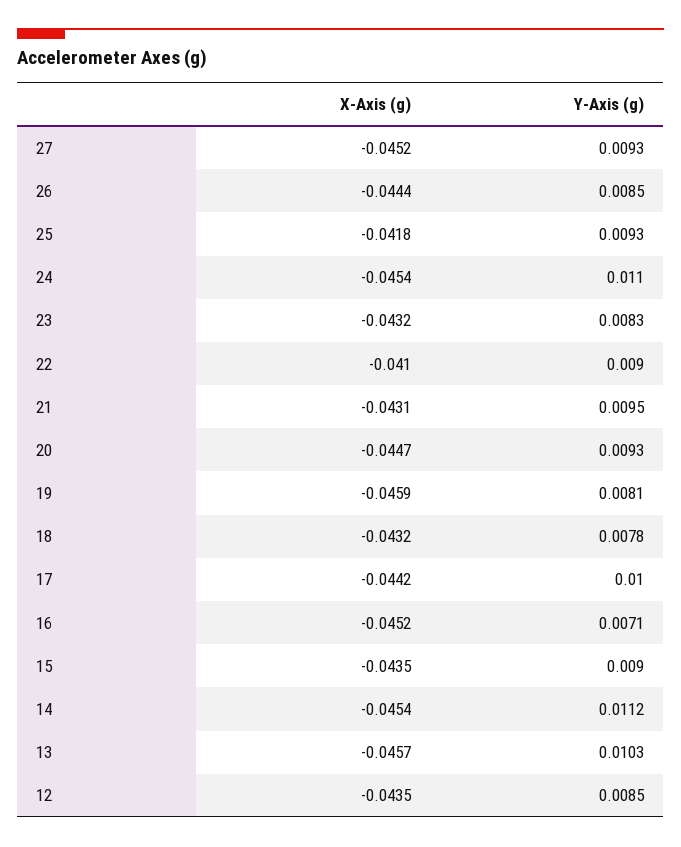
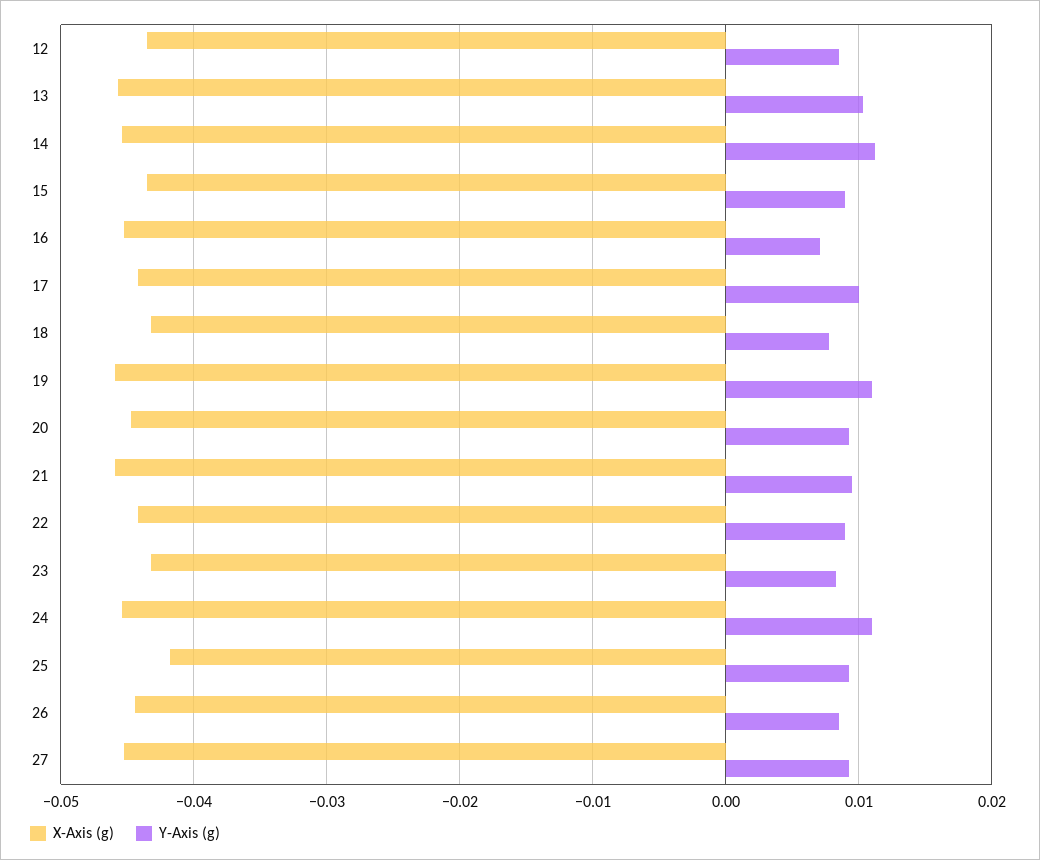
X-Axis (g), 22: -0.041 -> -0.044
X-Axis (g), 21: -0.0431 -> -0.046
Y-Axis (g), 19: 0.0081 -> 0.011

